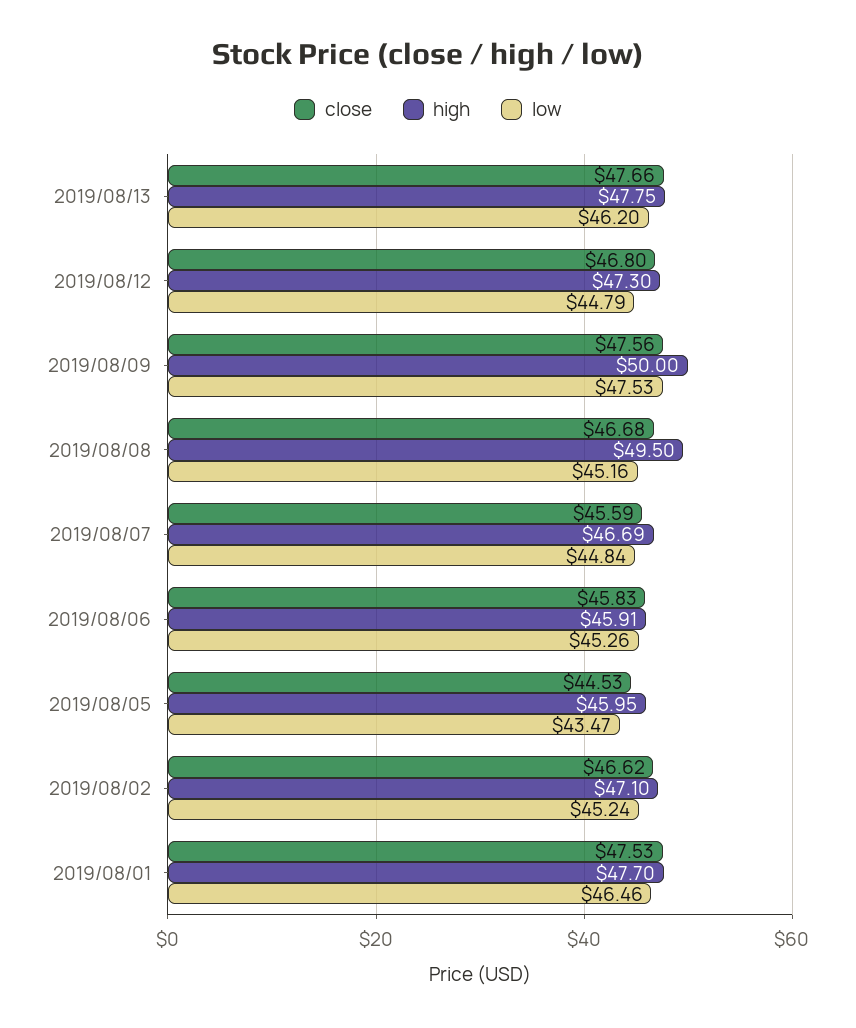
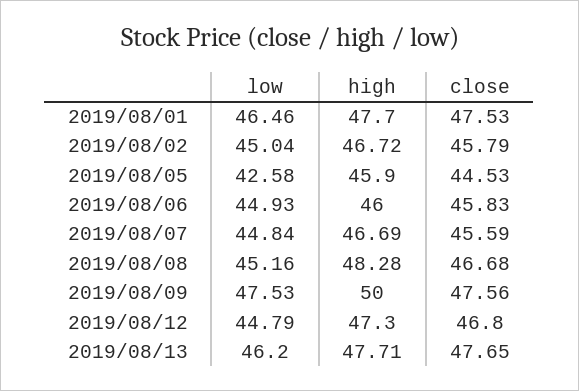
close, 2019/08/13: 47.66 -> 47.65
high, 2019/08/13: 47.75 -> 47.71
high, 2019/08/08: 49.5 -> 48.28
high, 2019/08/06: 45.91 -> 46
low, 2019/08/06: 45.26 -> 44.93
high, 2019/08/05: 45.95 -> 45.9
low, 2019/08/05: 43.47 -> 42.58
close, 2019/08/02: 46.62 -> 45.79
high, 2019/08/02: 47.1 -> 46.72
low, 2019/08/02: 45.24 -> 45.04

